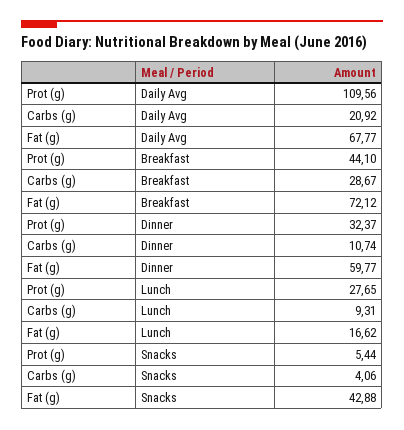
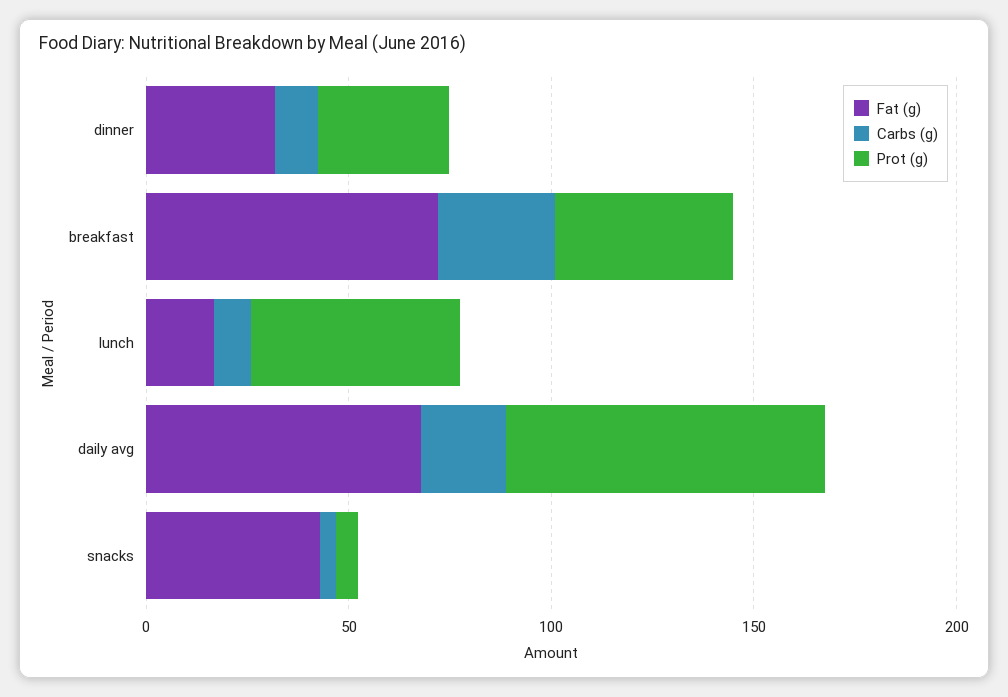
Prot (g), Daily Avg: 109.56 -> 80
Fat (g), Dinner: 59.77 -> 30
Prot (g), Lunch: 27.65 -> 50

